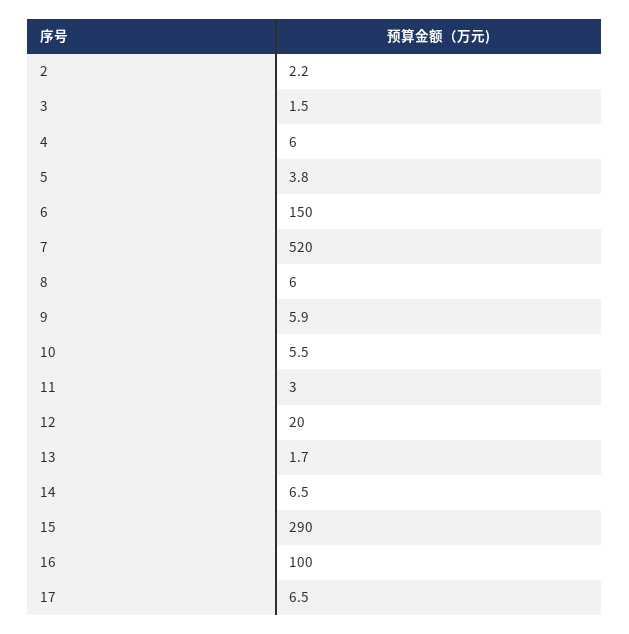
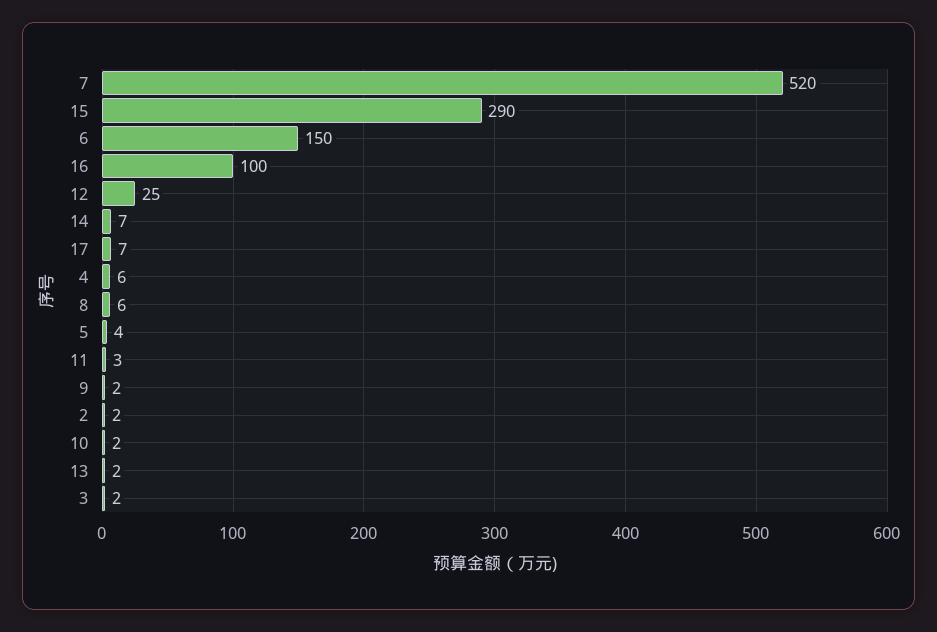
9: 5.9 -> 2
10: 5.5 -> 2
12: 20 -> 25

